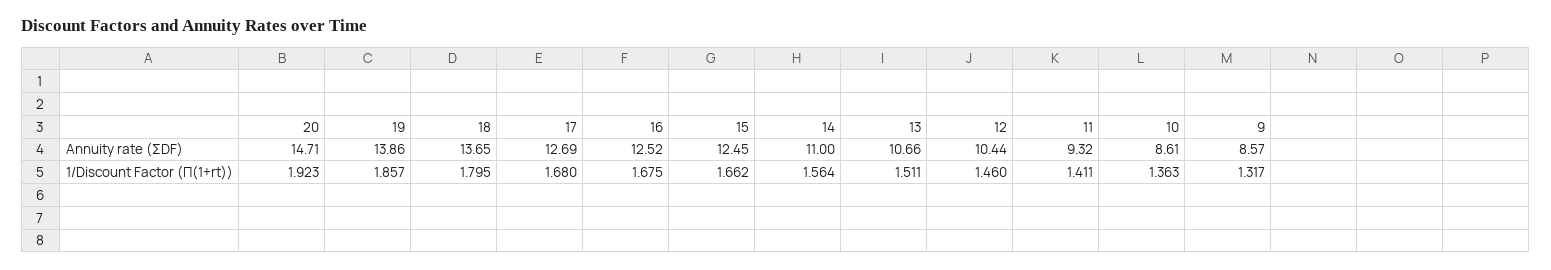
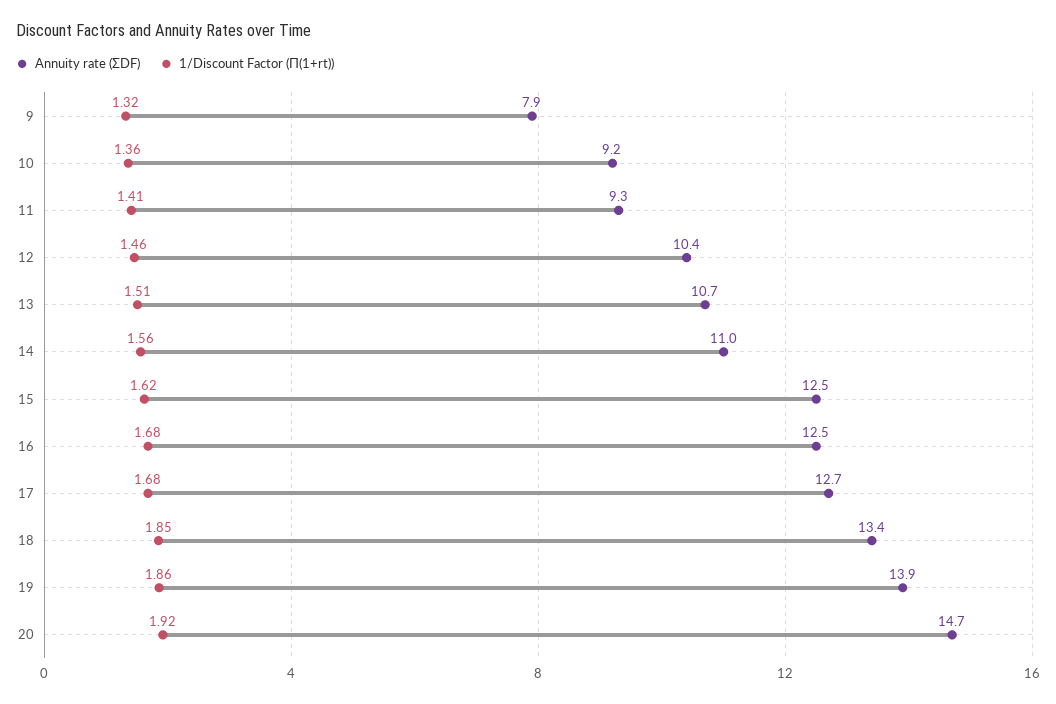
Annuity rate (ΣDF), 18: 13.65 -> 13.4
Annuity rate (ΣDF), 10: 8.61 -> 9.2
Annuity rate (ΣDF), 9: 8.57 -> 7.9
1/Discount Factor (Π(1+rt)), 18: 1.795 -> 1.85
1/Discount Factor (Π(1+rt)), 15: 1.662 -> 1.62

